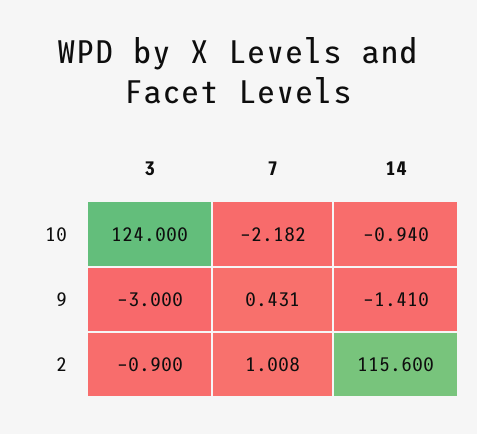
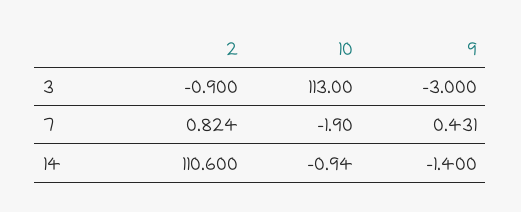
3, 10: 124 -> 113
7, 10: -2.182 -> -1.9
14, 9: -1.41 -> -1.4
7, 2: 1.008 -> 0.824
14, 2: 115.6 -> 110.6

